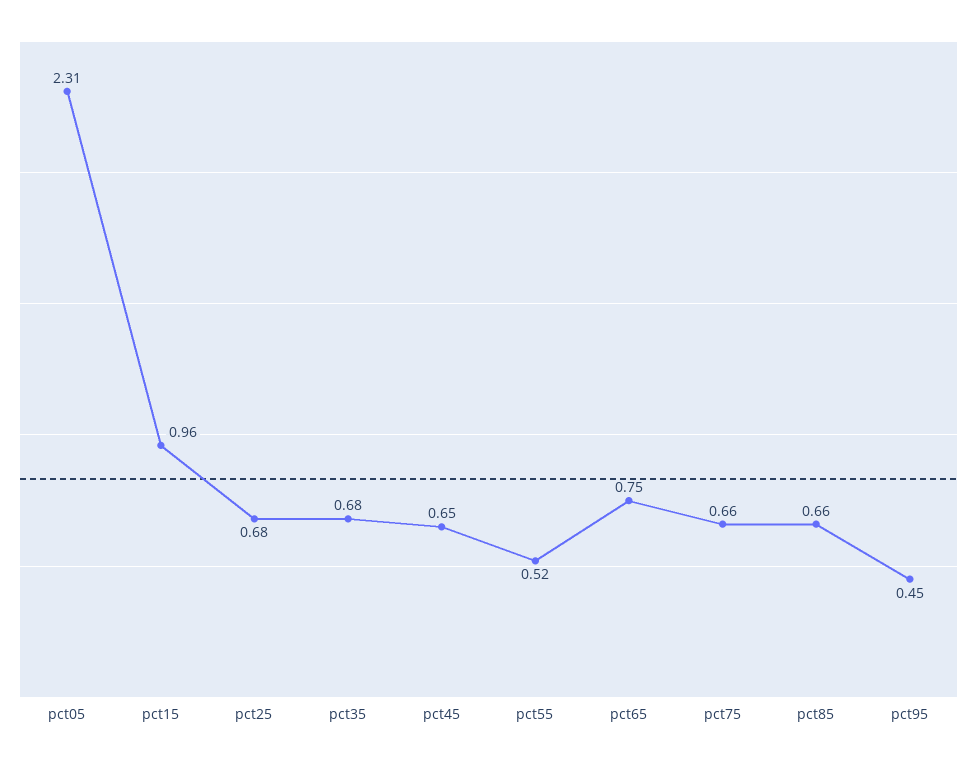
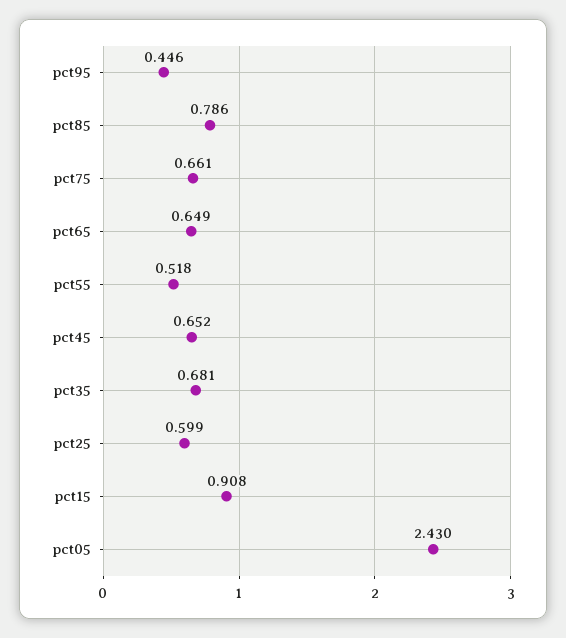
pct05: 2.31 -> 2.43
pct15: 0.96 -> 0.908
pct25: 0.68 -> 0.599
pct65: 0.75 -> 0.649
pct85: 0.66 -> 0.786

